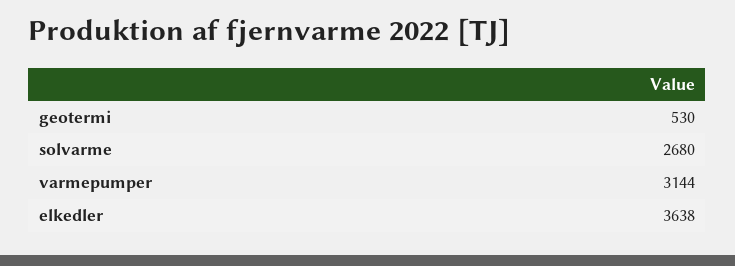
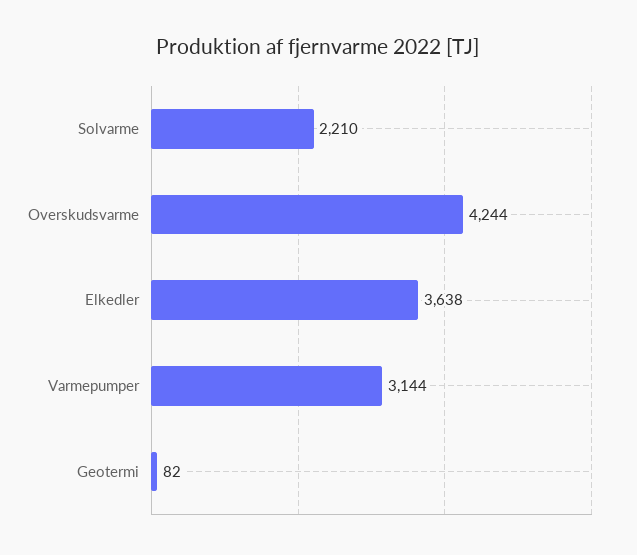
geotermi: 530 -> 82
solvarme: 2680 -> 2210
Overskudsvarme: none -> 4244

